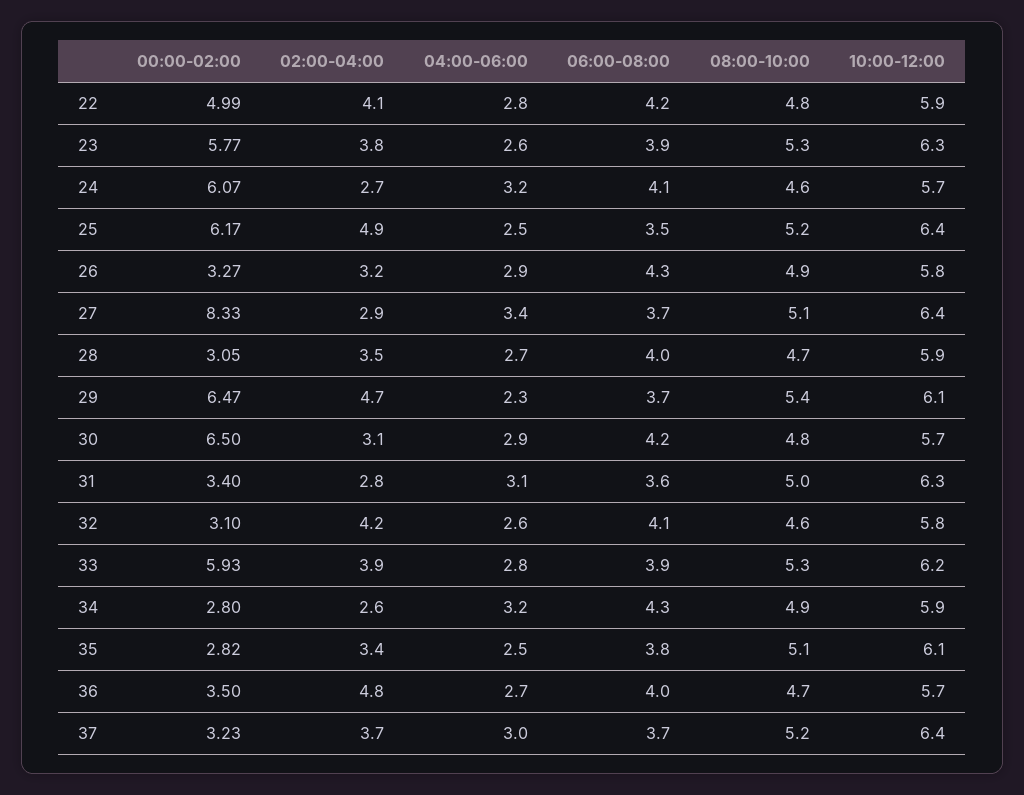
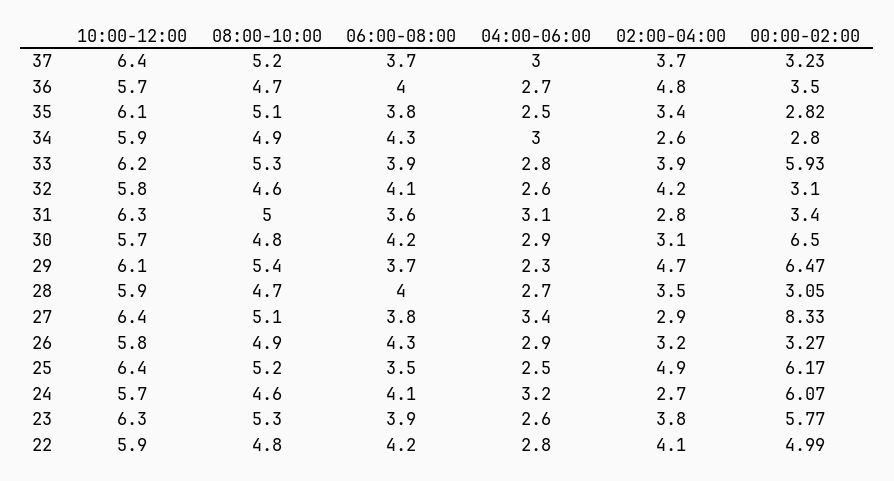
06:00-08:00, 27: 3.7 -> 3.8
04:00-06:00, 34: 3.2 -> 3

